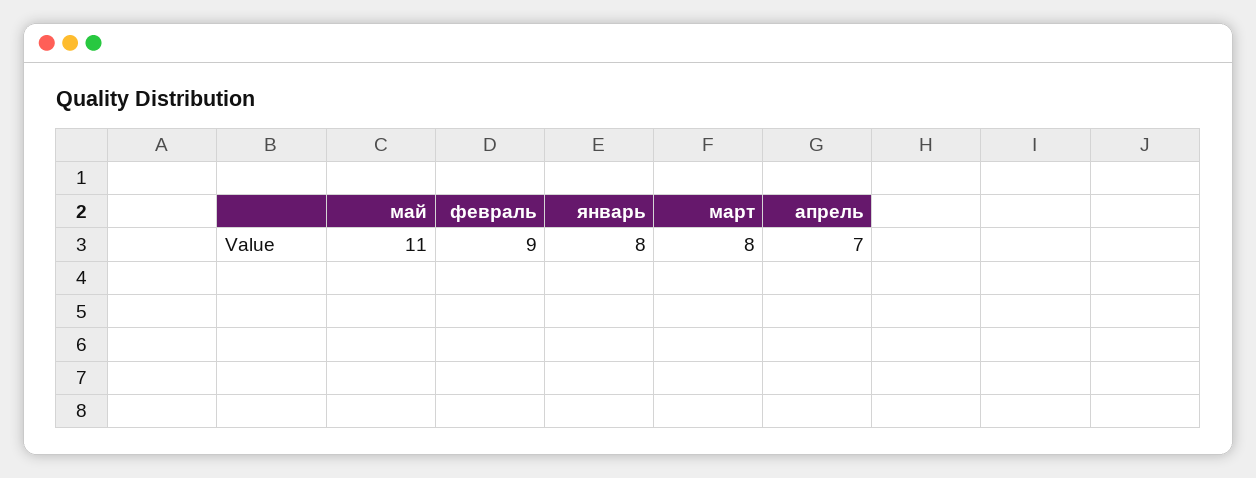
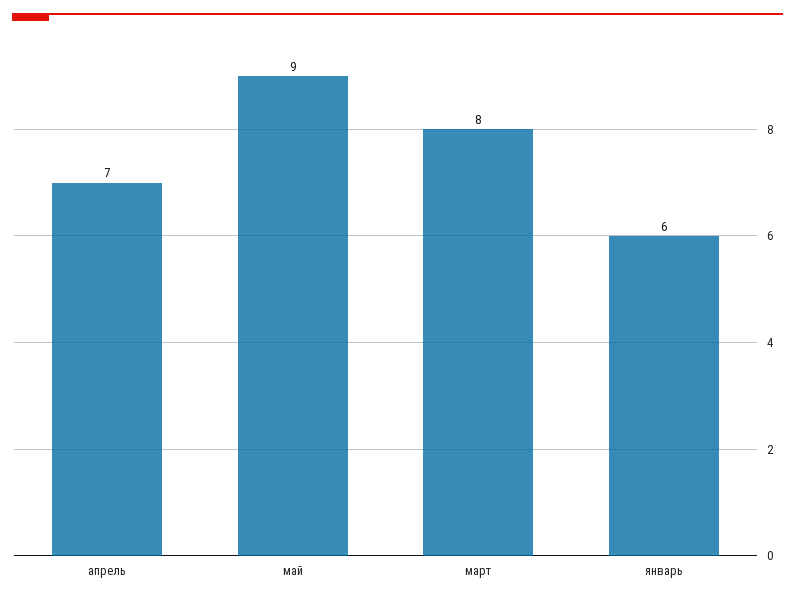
май: 11 -> 9
февраль: 9 -> none
январь: 8 -> 6

